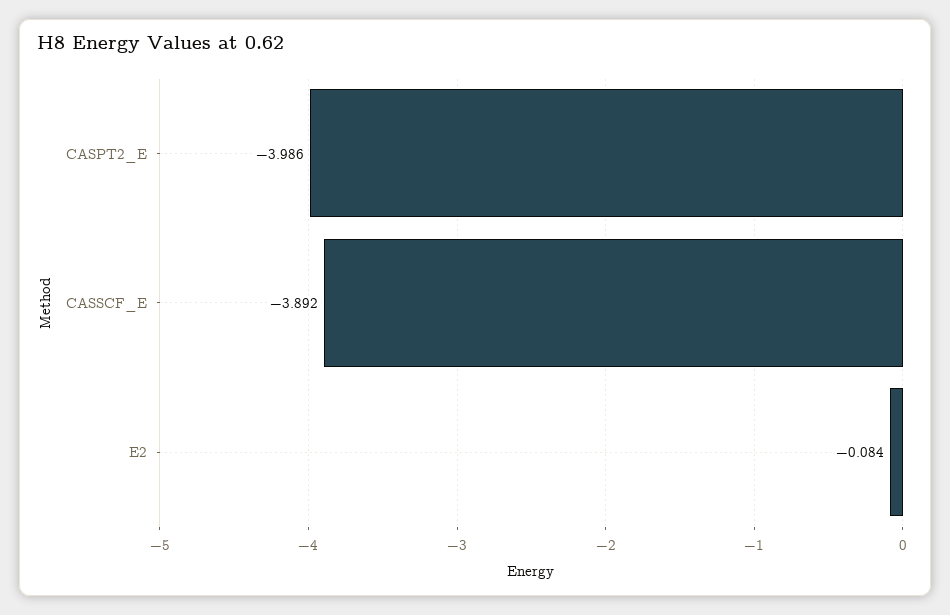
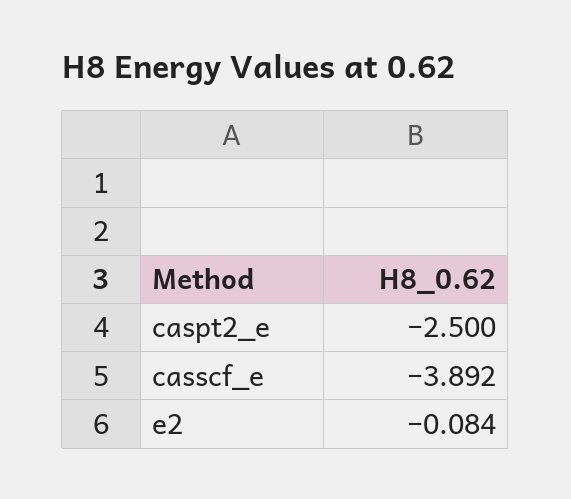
CASPT2_E: -3.986 -> -2.5

